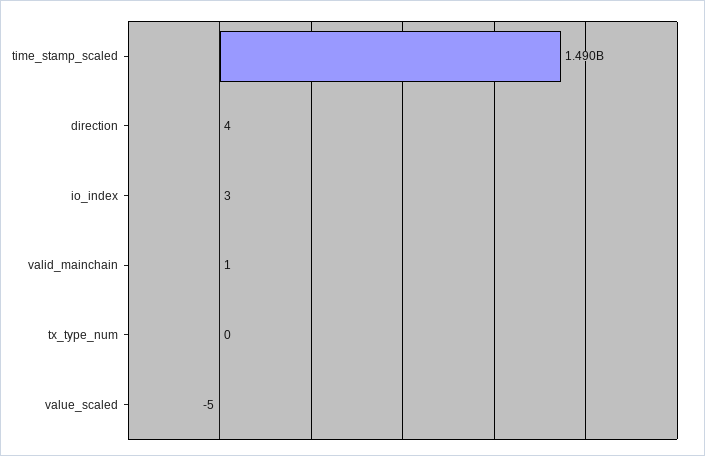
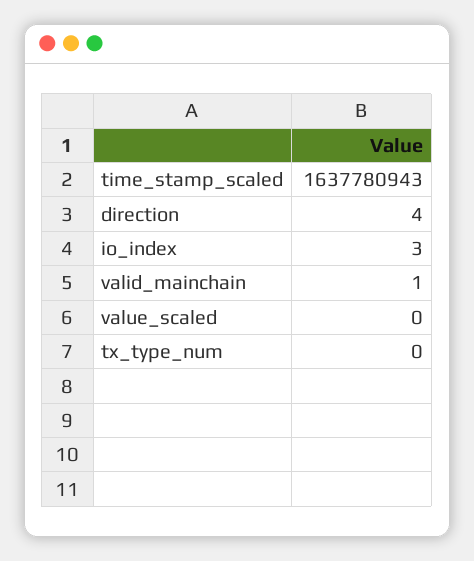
time_stamp_scaled: 1490000000 -> 1637780943
value_scaled: -5 -> 0

